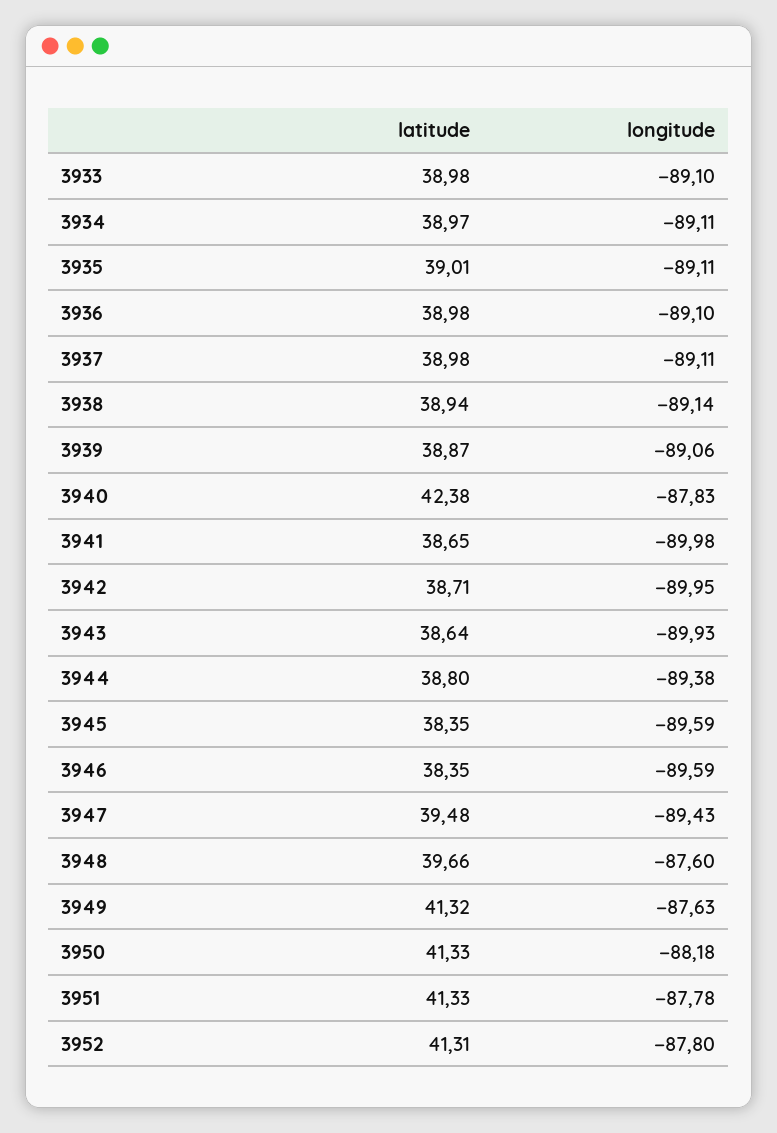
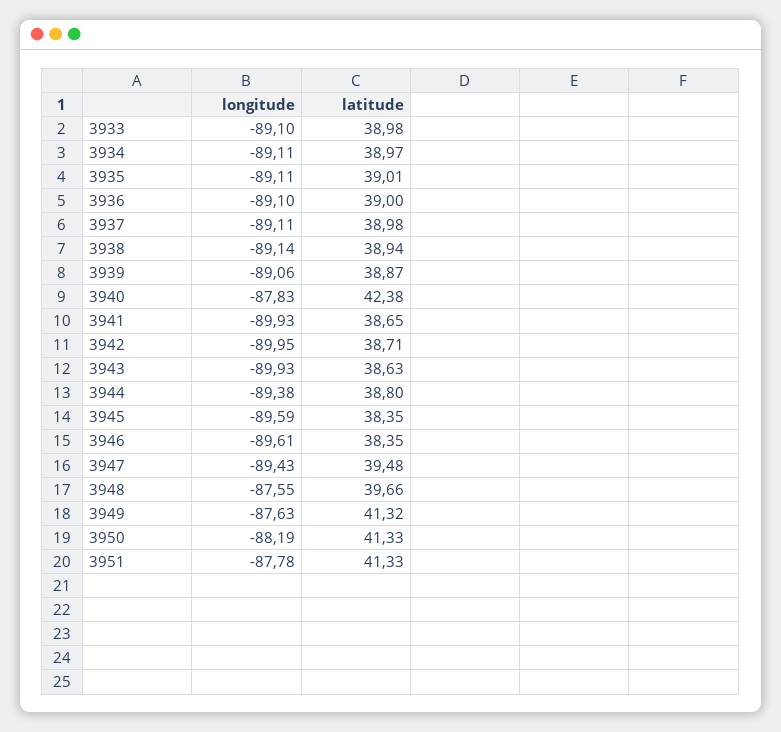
latitude, 3936: 38.98 -> 39
longitude, 3941: -89.98 -> -89.93
latitude, 3943: 38.64 -> 38.63
longitude, 3946: -89.59 -> -89.61
longitude, 3948: -87.6 -> -87.55
longitude, 3950: -88.18 -> -88.19
latitude, 3952: 41.31 -> none
longitude, 3952: -87.8 -> none

